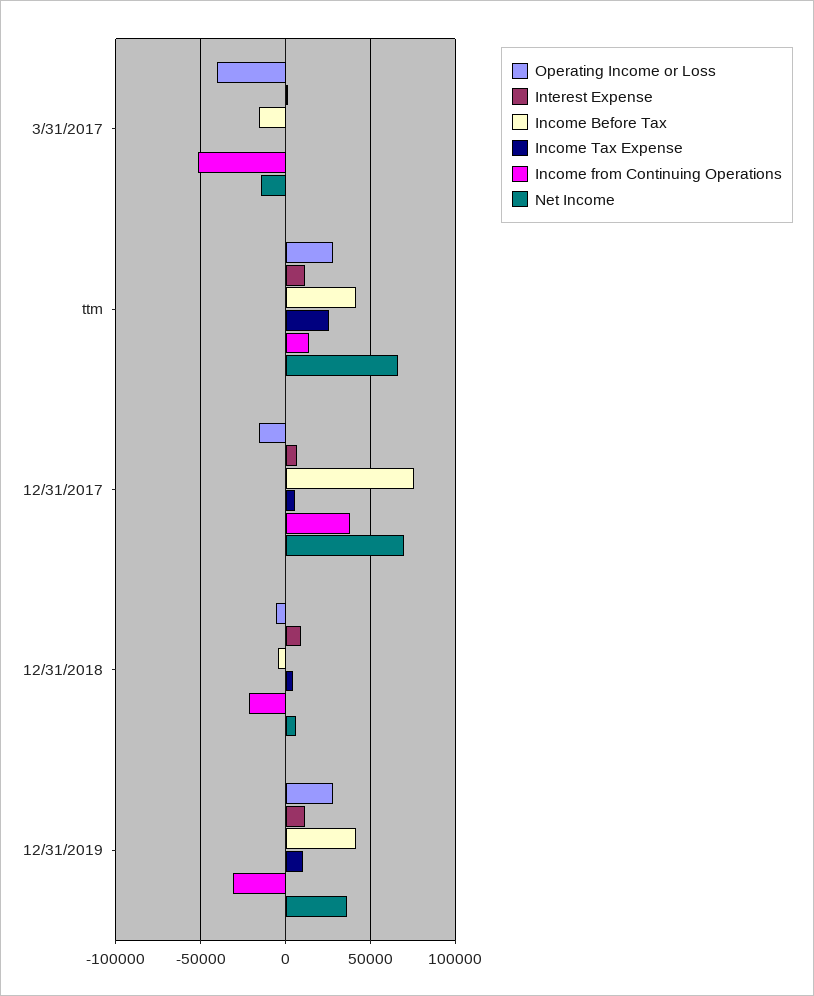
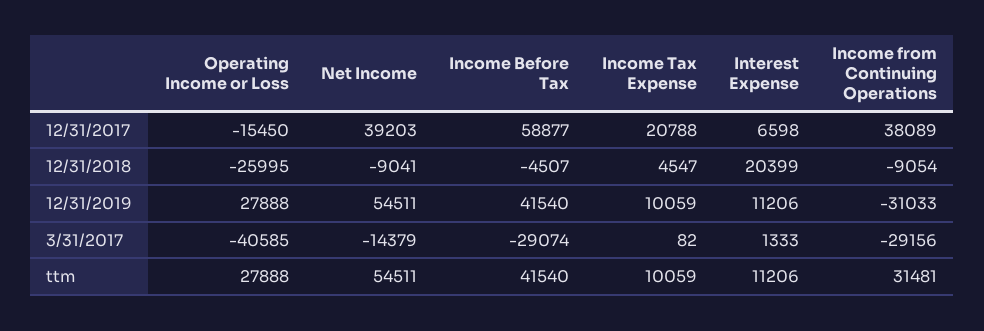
Income Before Tax, 3/31/2017: -15000 -> -29074
Income from Continuing Operations, 3/31/2017: -50000 -> -29156
Income Tax Expense, ttm: 25000 -> 10059
Income from Continuing Operations, ttm: 15000 -> 31481
Net Income, ttm: 65000 -> 54511
Income Before Tax, 12/31/2017: 75000 -> 58877
Income Tax Expense, 12/31/2017: 5000 -> 20788
Net Income, 12/31/2017: 70000 -> 39203
Operating Income or Loss, 12/31/2018: -5000 -> -25995
Interest Expense, 12/31/2018: 10000 -> 20399
Income from Continuing Operations, 12/31/2018: -20000 -> -9054
Net Income, 12/31/2018: 5000 -> -9041
Net Income, 12/31/2019: 35000 -> 54511

